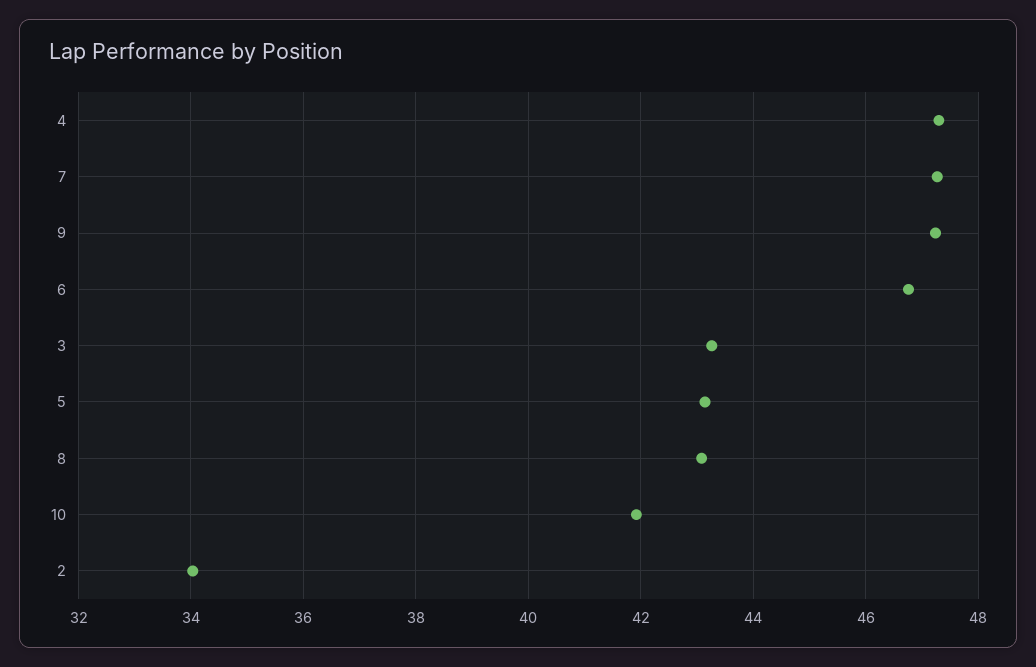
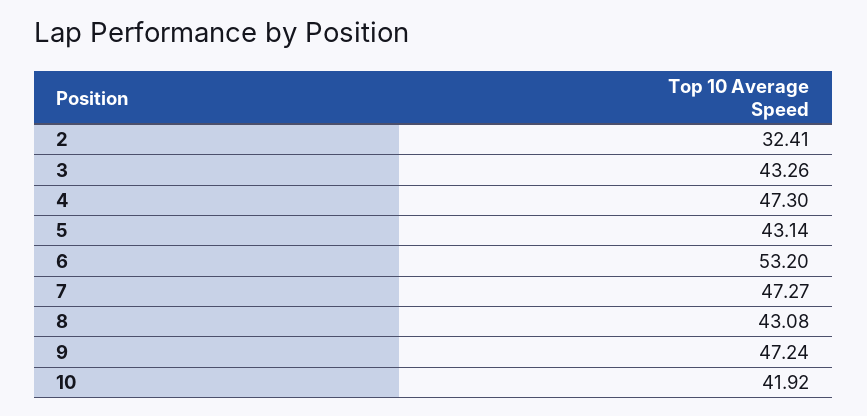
6: 46.8 -> 53.2
2: 34 -> 32.41

